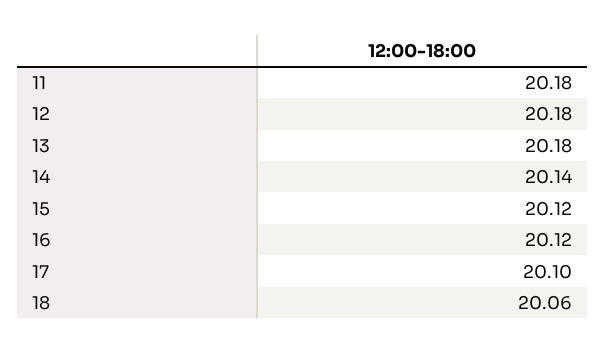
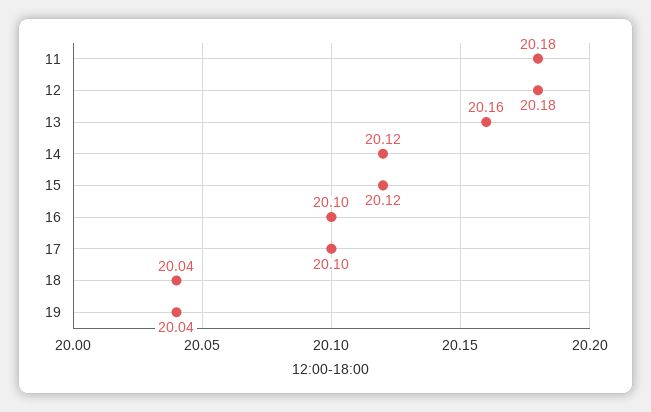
13: 20.18 -> 20.16
14: 20.14 -> 20.12
16: 20.12 -> 20.1
18: 20.06 -> 20.04
19: none -> 20.04

